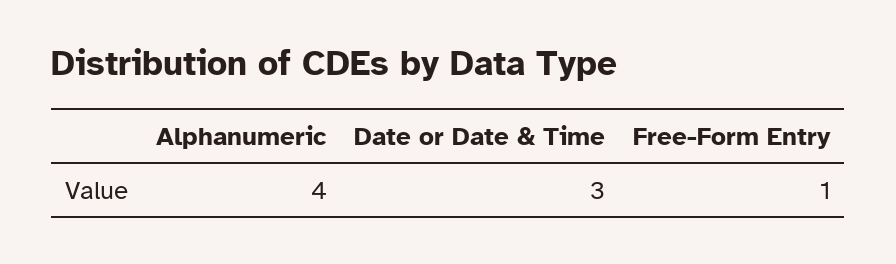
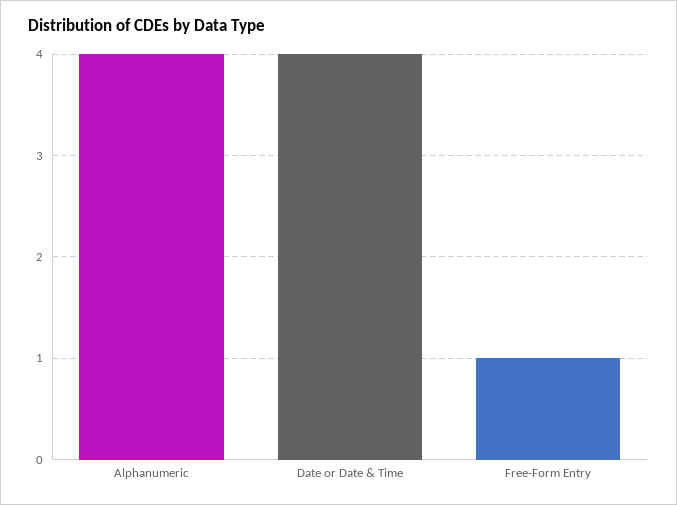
Date or Date & Time: 3 -> 4

